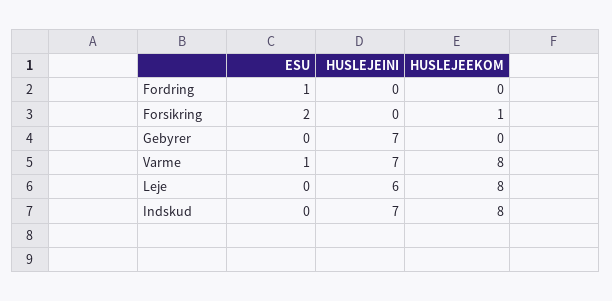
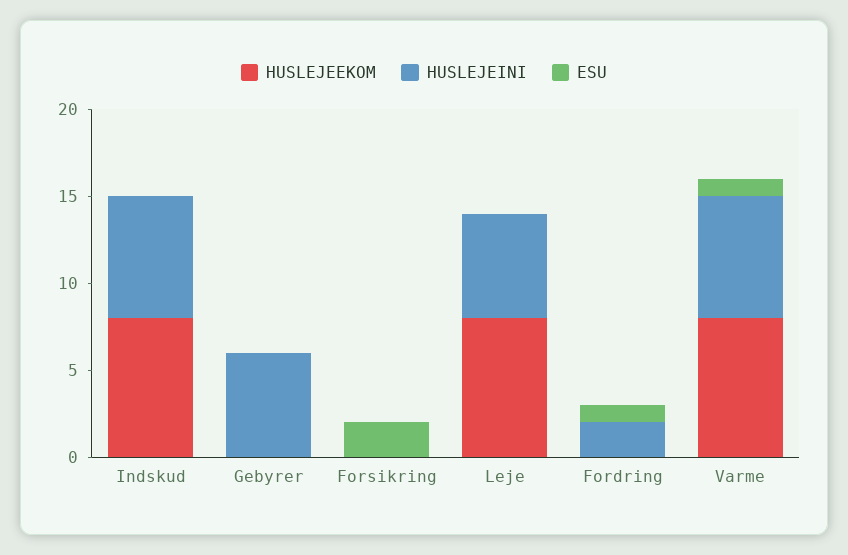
HUSLEJEINI, Fordring: 0 -> 2
HUSLEJEEKOM, Forsikring: 1 -> 0
HUSLEJEINI, Gebyrer: 7 -> 6

